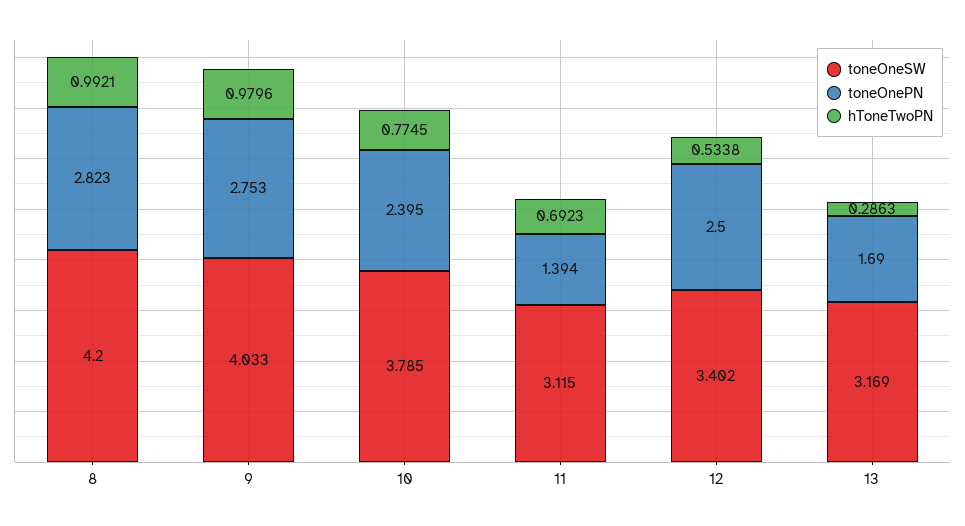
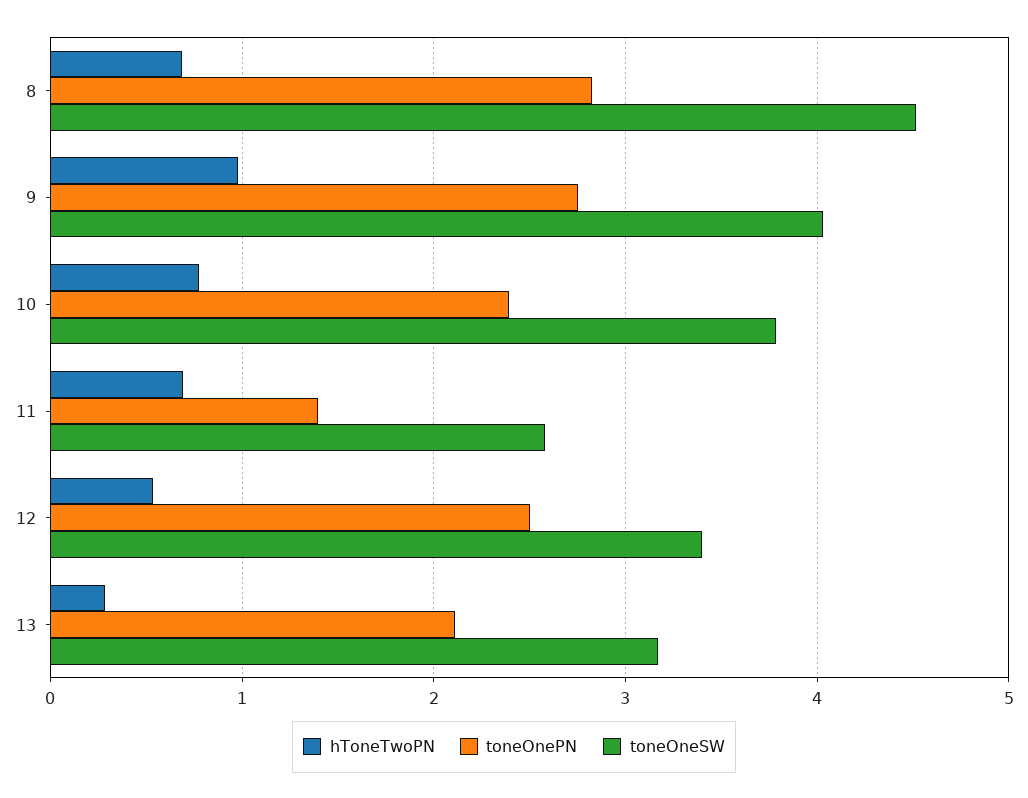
toneOneSW, 8: 4.2 -> 4.5
hToneTwoPN, 8: 0.9921 -> 0.7
toneOneSW, 11: 3.115 -> 2.6
toneOnePN, 13: 1.69 -> 2.1

